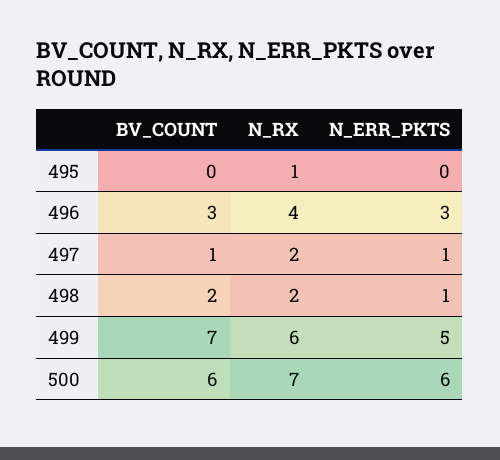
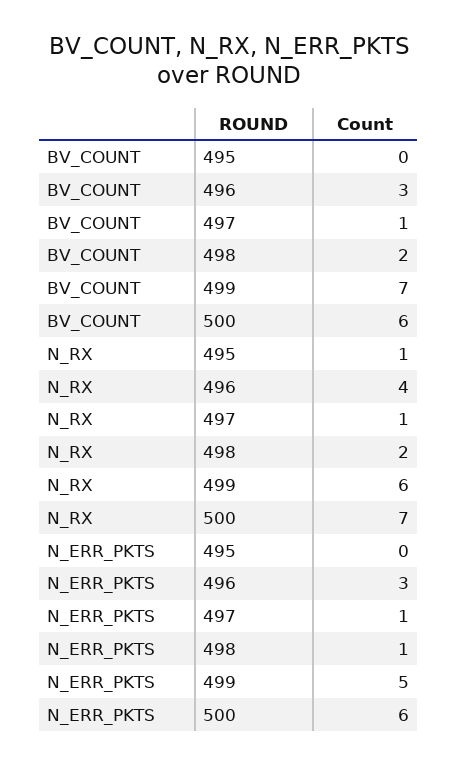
N_RX, 497: 2 -> 1

